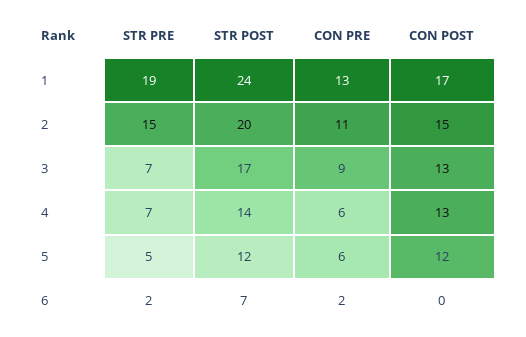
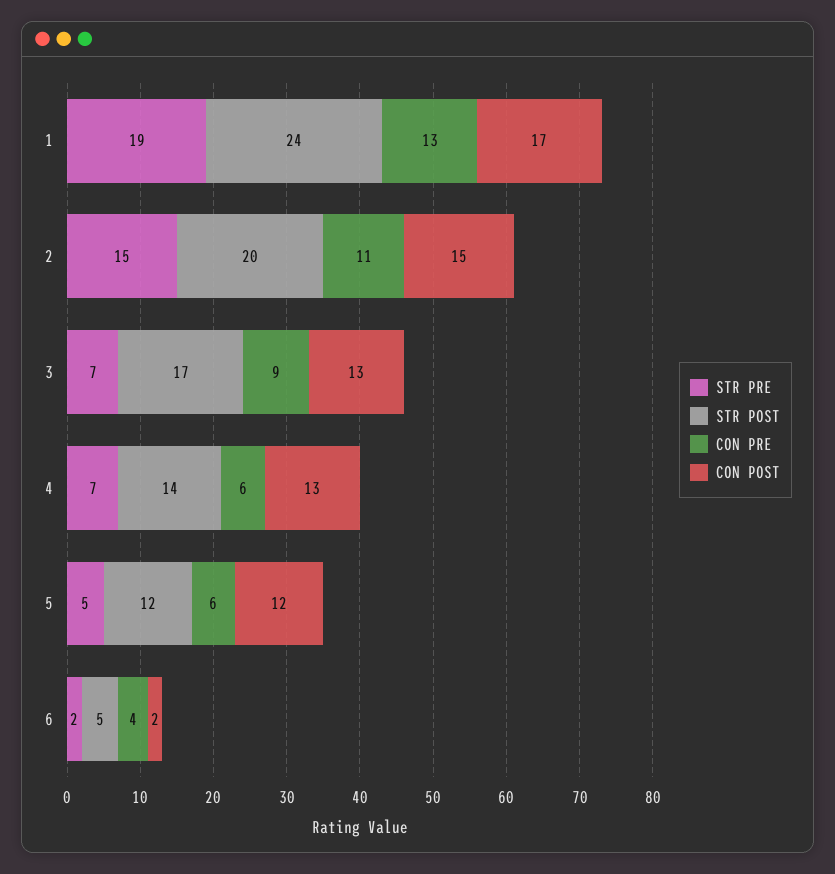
STR POST, 6: 7 -> 5
CON PRE, 6: 2 -> 4
CON POST, 6: 0 -> 2

